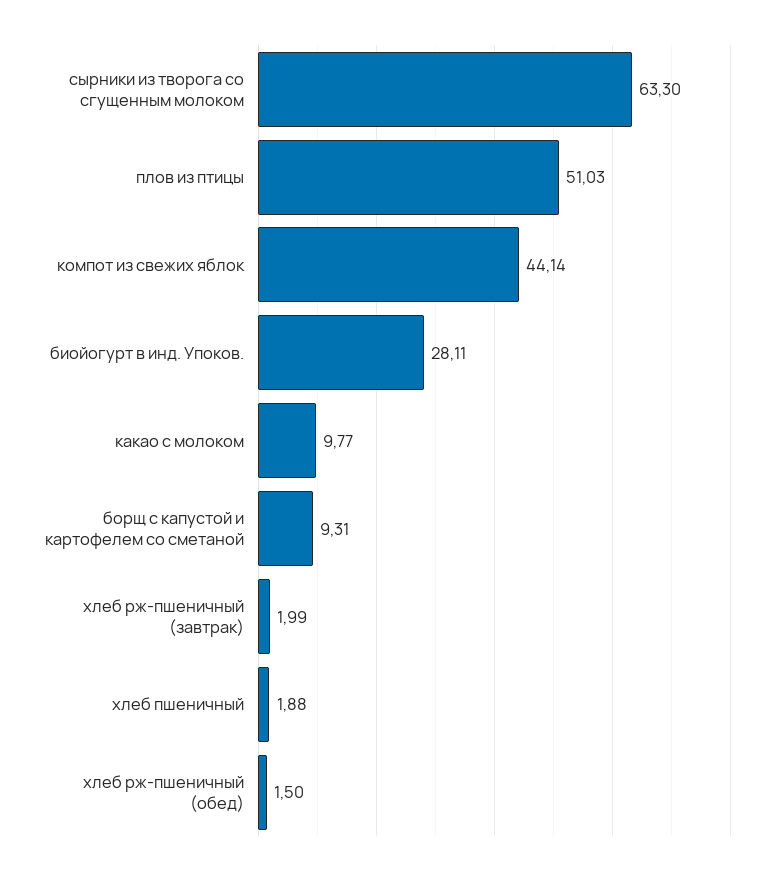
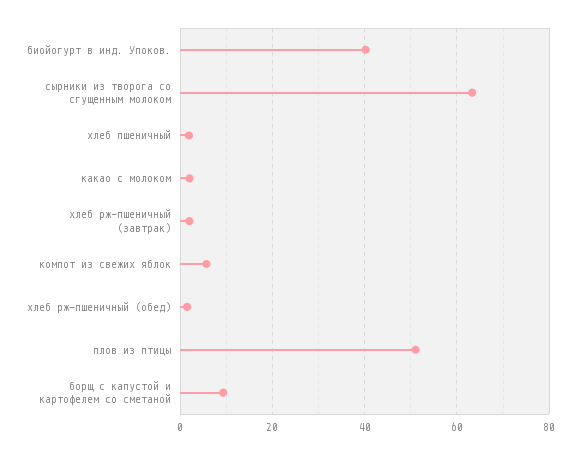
компот из свежих яблок: 44.14 -> 6
биойогурт в инд. Упоков.: 28.11 -> 40
какао с молоком: 9.77 -> 2

